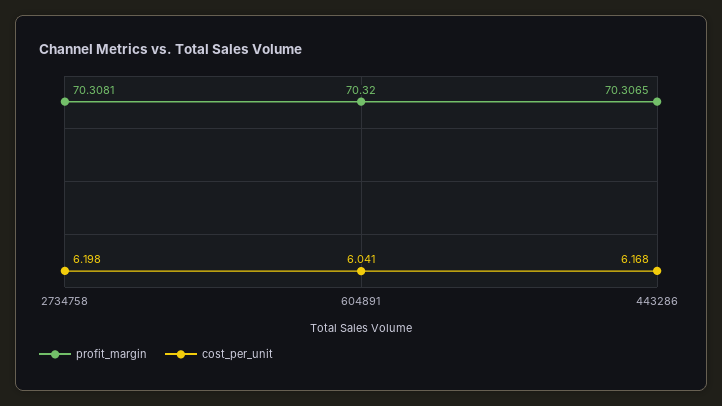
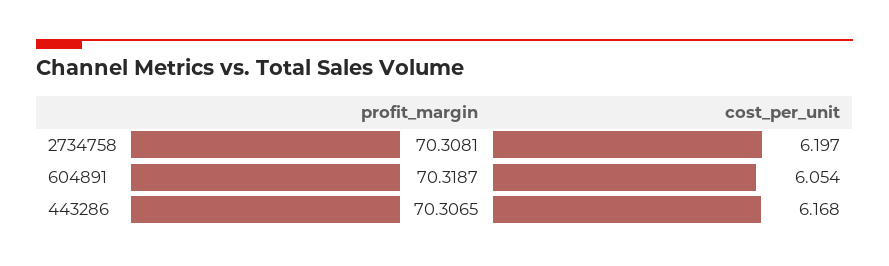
cost_per_unit, 2734758: 6.198 -> 6.197
profit_margin, 604891: 70.32 -> 70.3187
cost_per_unit, 604891: 6.041 -> 6.054

